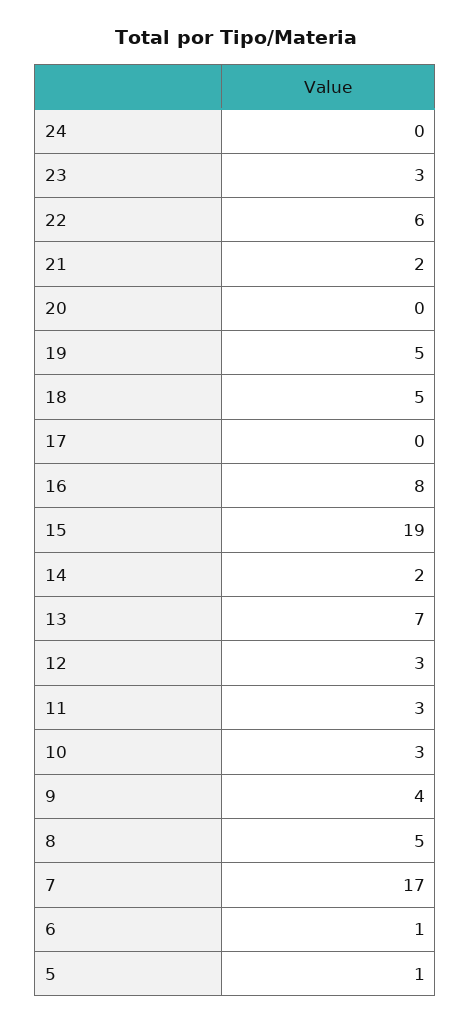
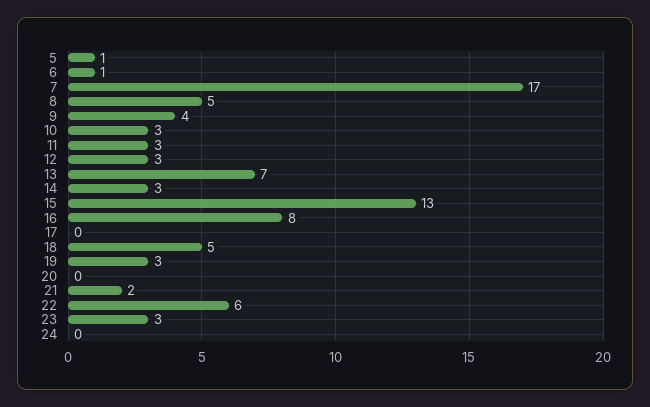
19: 5 -> 3
15: 19 -> 13
14: 2 -> 3

